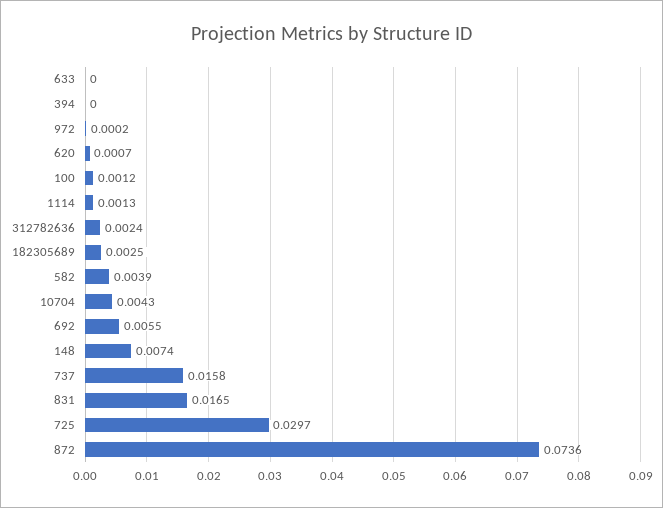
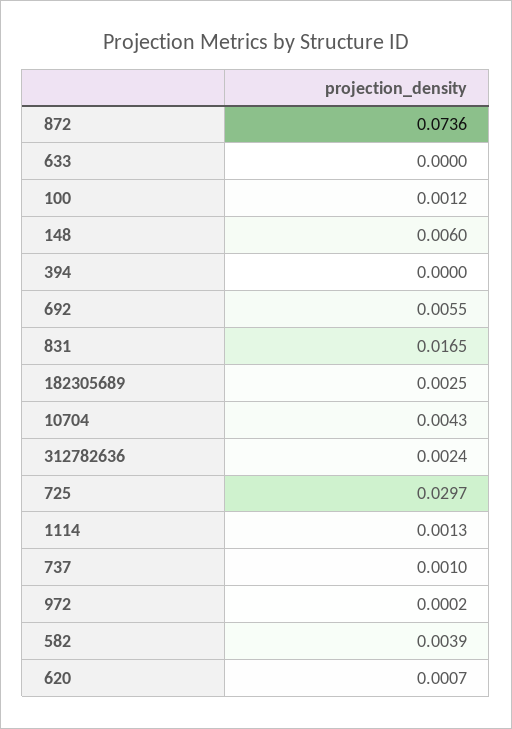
148: 0.0074 -> 0.006
737: 0.0158 -> 0.001

